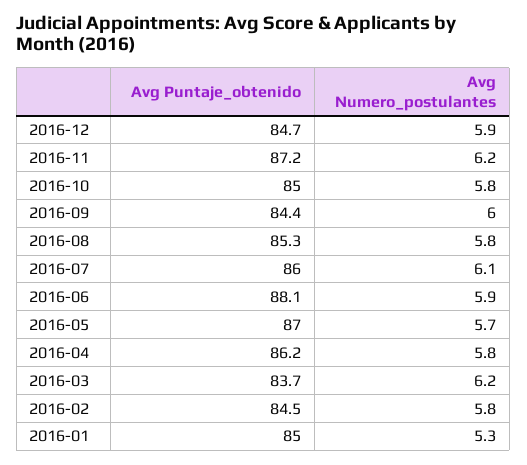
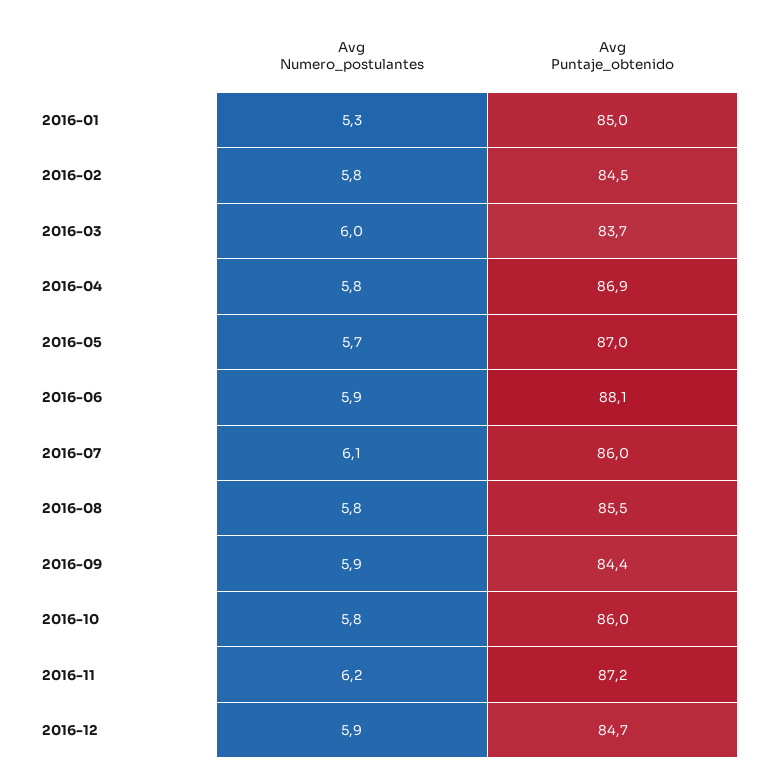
Avg Puntaje_obtenido, 2016-10: 85 -> 86
Avg Numero_postulantes, 2016-09: 6 -> 5.9
Avg Puntaje_obtenido, 2016-08: 85.3 -> 85.5
Avg Puntaje_obtenido, 2016-04: 86.2 -> 86.9
Avg Numero_postulantes, 2016-03: 6.2 -> 6

